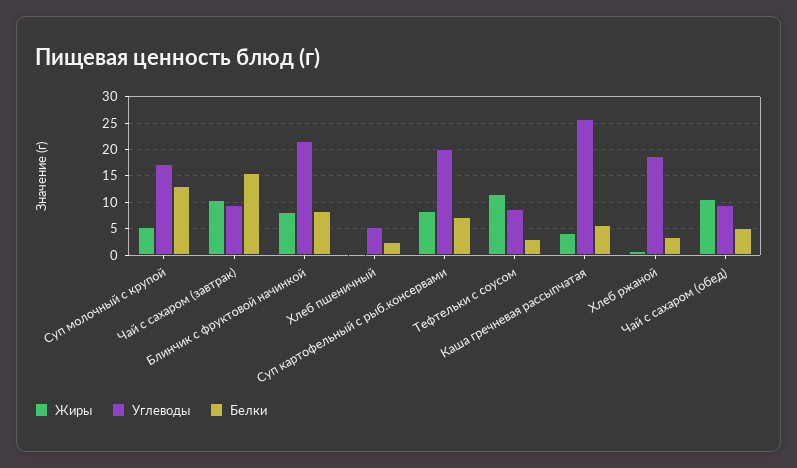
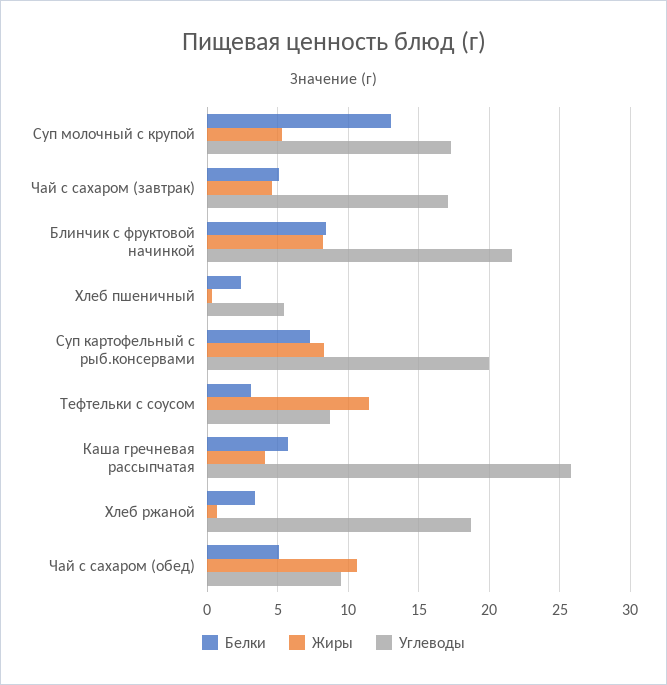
Жиры, Чай с сахаром (завтрак): 10 -> 4.5
Углеводы, Чай с сахаром (завтрак): 10 -> 17
Белки, Чай с сахаром (завтрак): 15 -> 5

